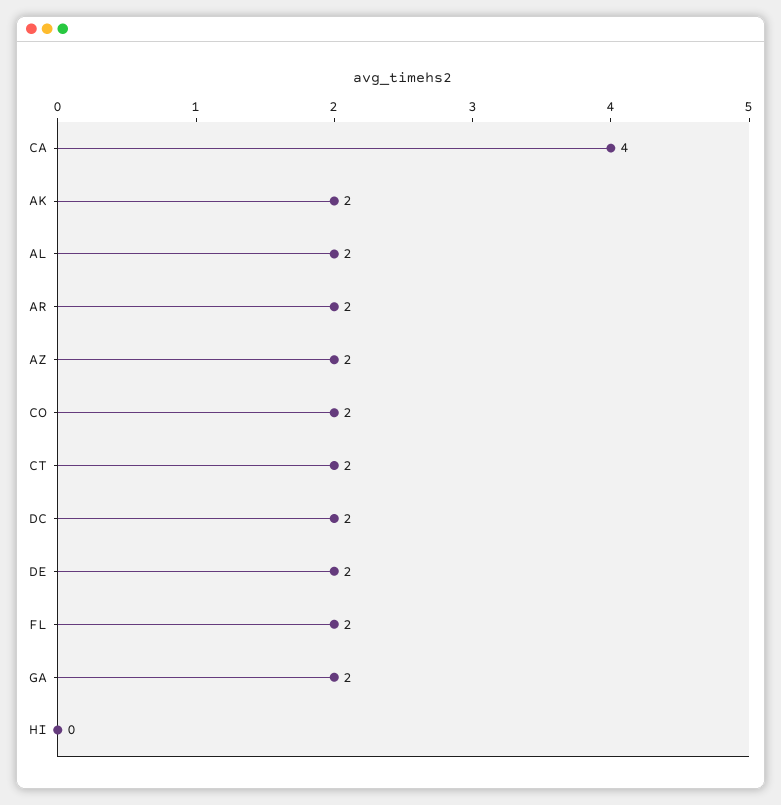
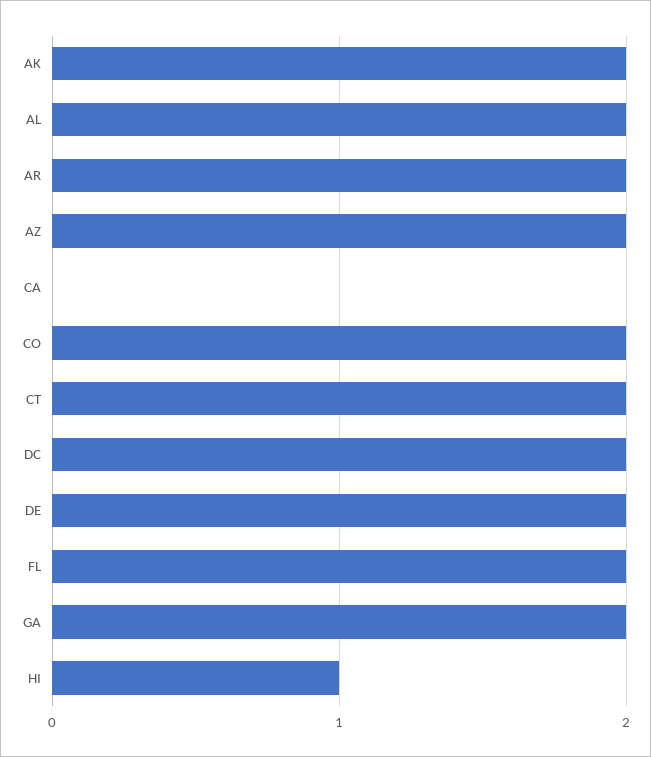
CA: 4 -> 0
HI: 0 -> 1

